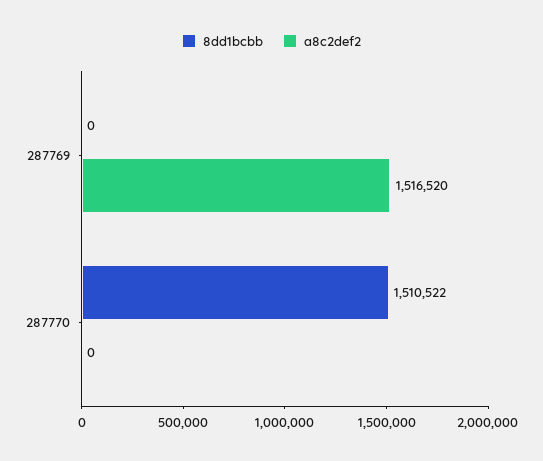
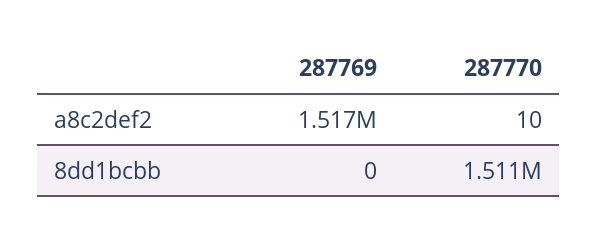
a8c2def2, 287770: 0 -> 10

